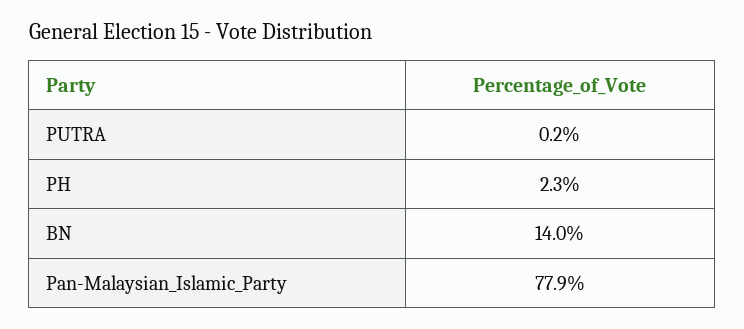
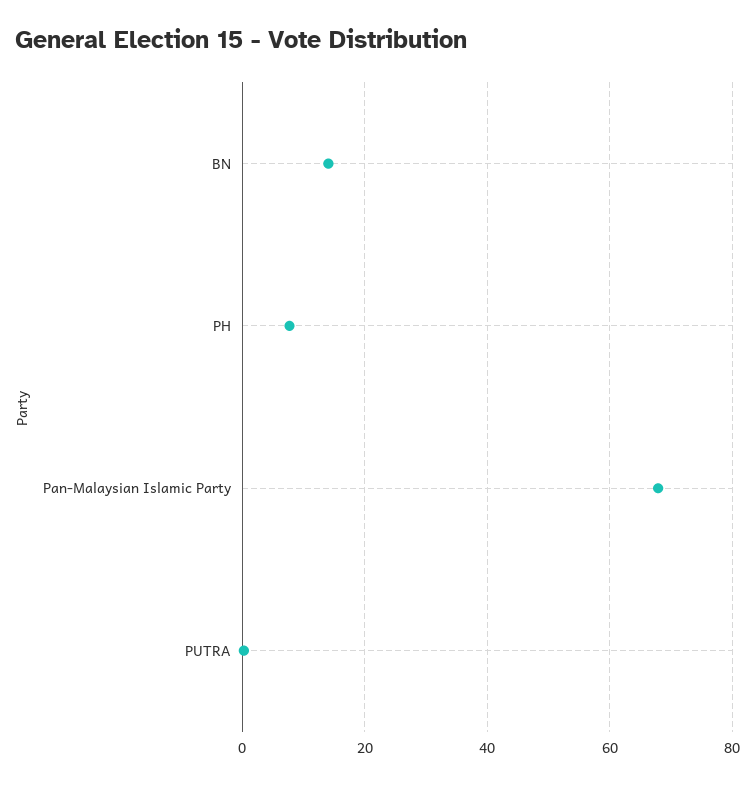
PH: 2.3 -> 8
Pan-Malaysian_Islamic_Party: 77.9 -> 68

